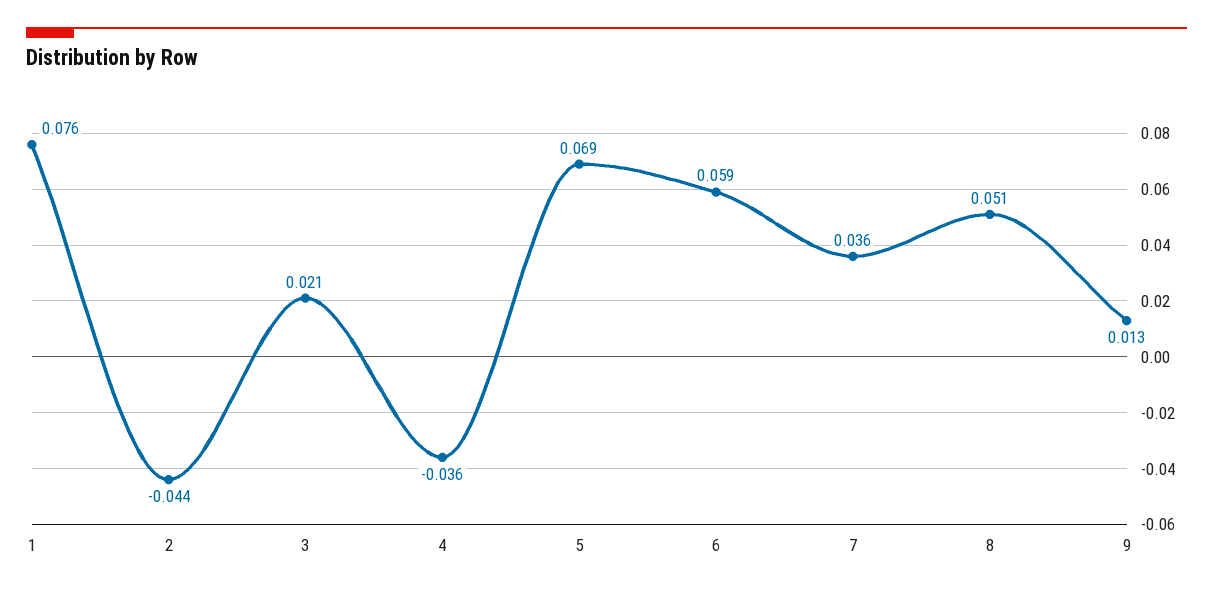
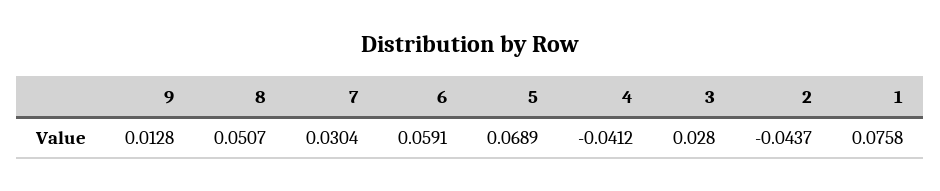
3: 0.021 -> 0.028
4: -0.036 -> -0.0412
7: 0.036 -> 0.0304

